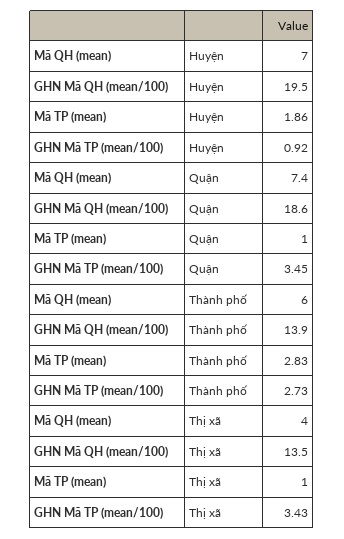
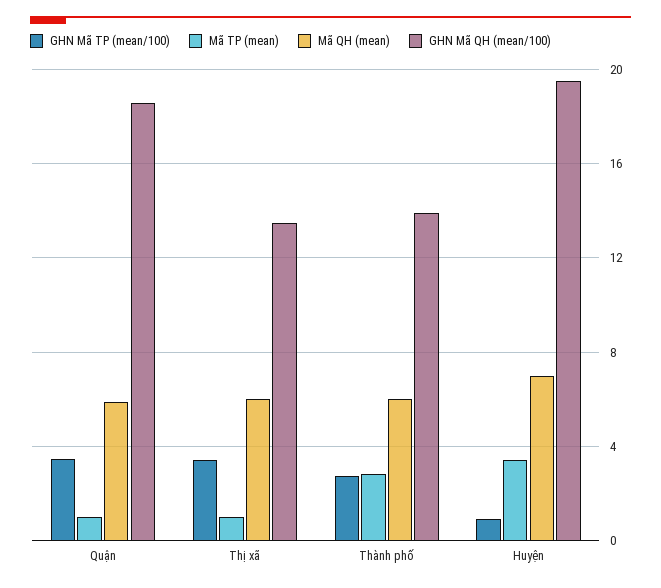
Mã TP (mean), Huyện: 1.86 -> 3.5
Mã QH (mean), Quận: 7.4 -> 6
Mã QH (mean), Thị xã: 4 -> 6

